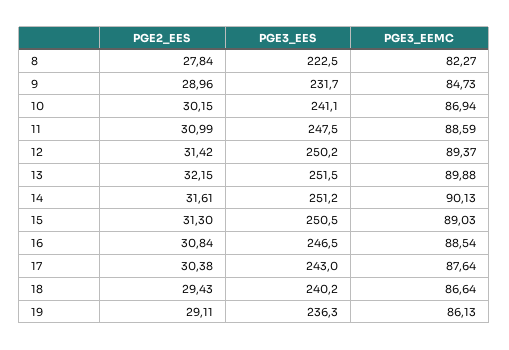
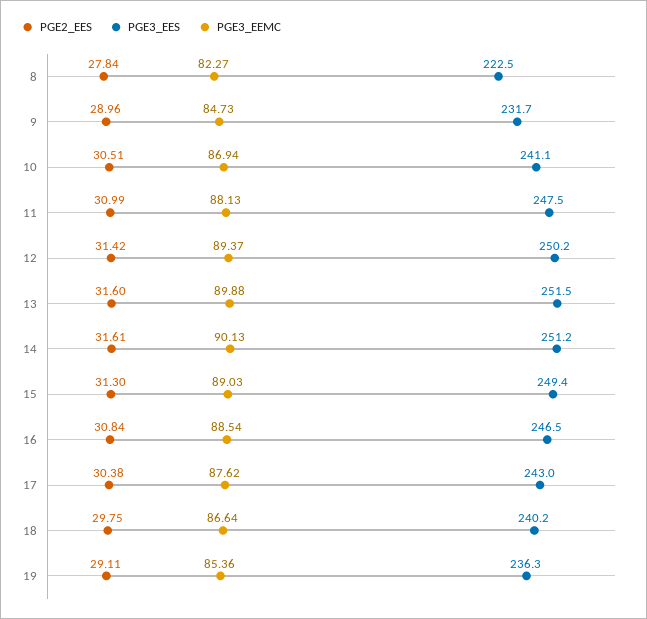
PGE2_EES, 10: 30.15 -> 30.51
PGE3_EEMC, 11: 88.59 -> 88.13
PGE2_EES, 13: 32.15 -> 31.6
PGE3_EES, 15: 250.5 -> 249.4
PGE3_EEMC, 17: 87.64 -> 87.62
PGE2_EES, 18: 29.43 -> 29.75
PGE3_EEMC, 19: 86.13 -> 85.36

